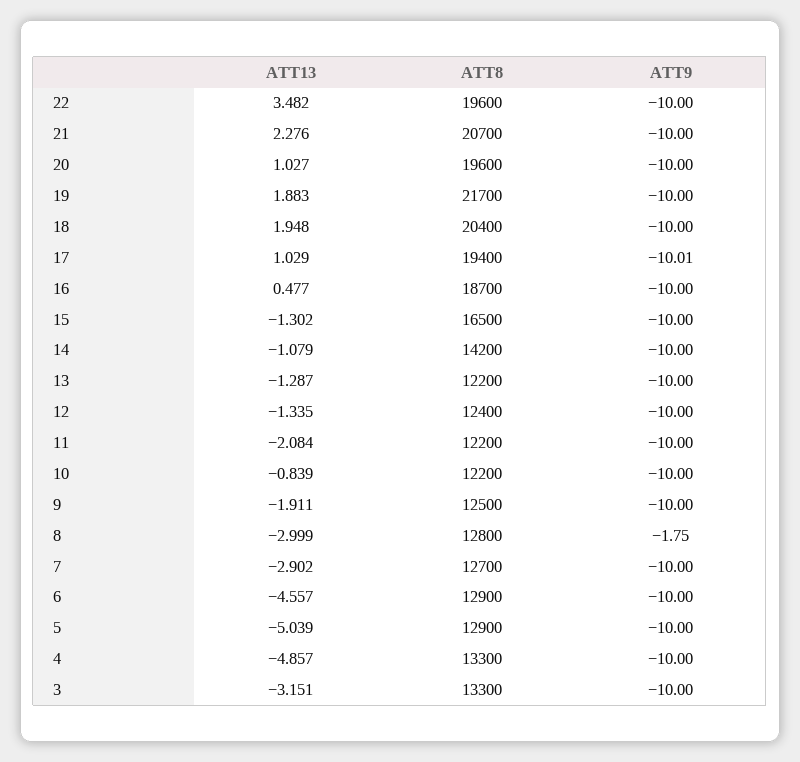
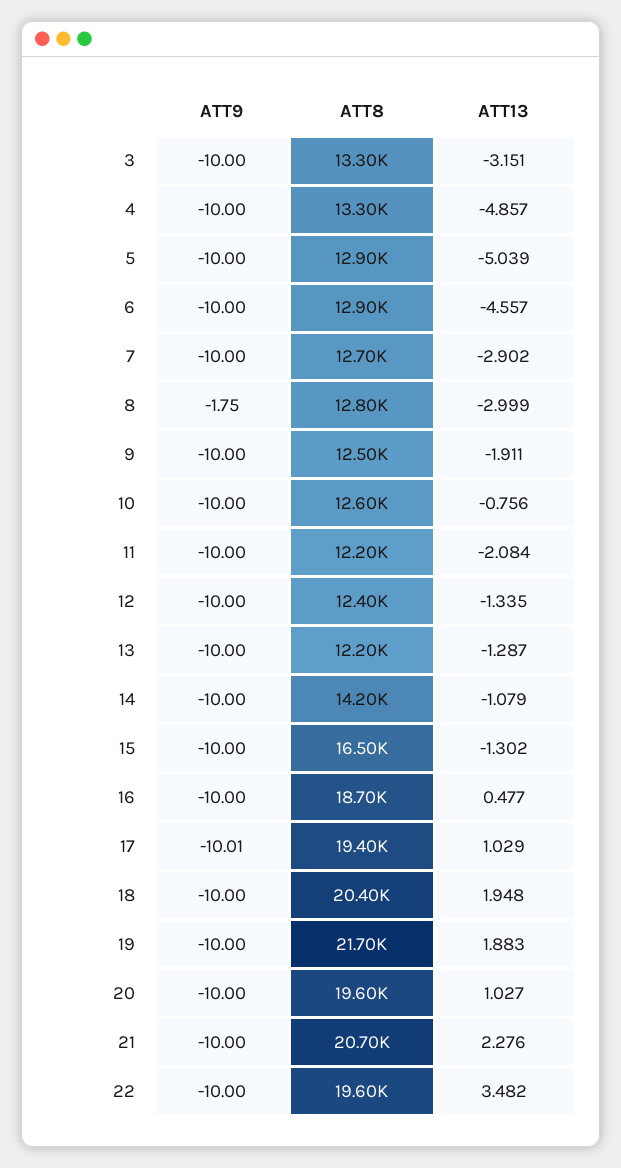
ATT13, 10: -0.839 -> -0.756
ATT8, 10: 12200 -> 12600

